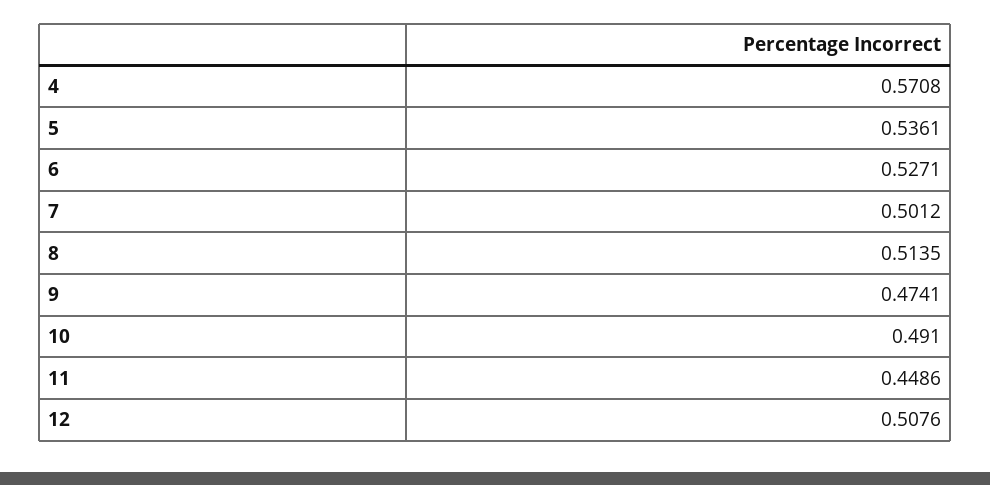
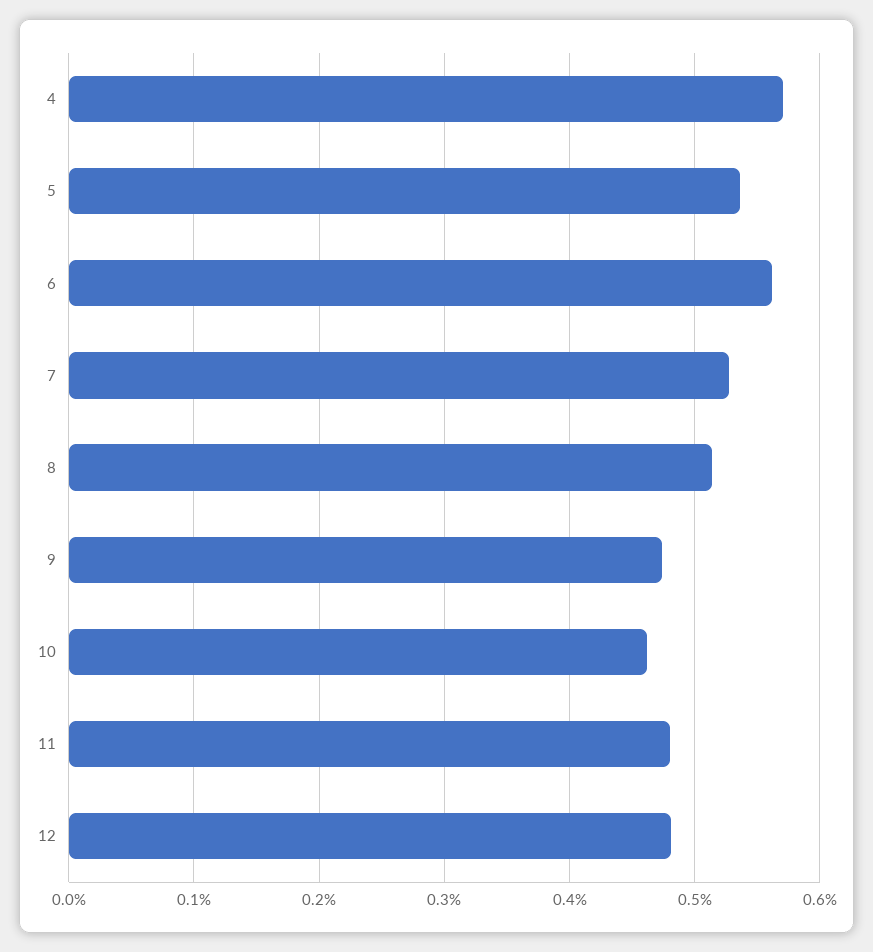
6: 0.5271 -> 0.56
7: 0.5012 -> 0.53
10: 0.491 -> 0.46
11: 0.4486 -> 0.48
12: 0.5076 -> 0.48

